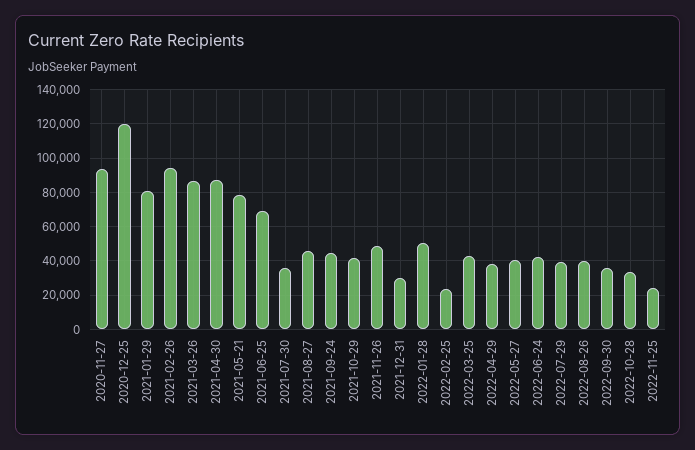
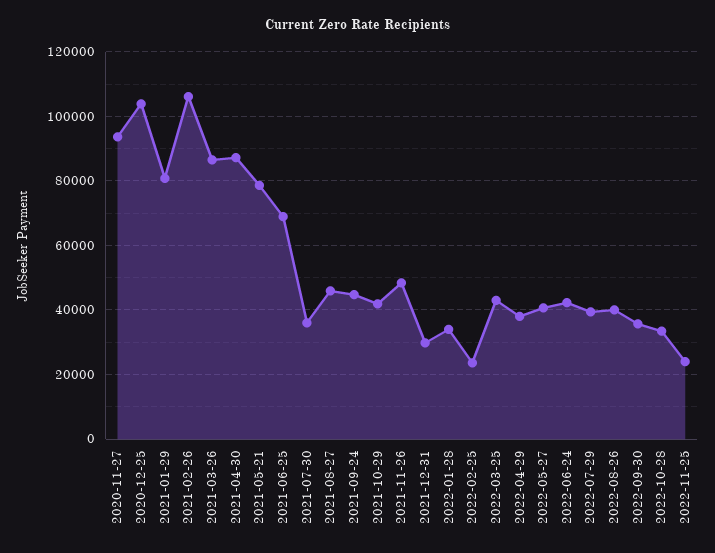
2020-12-25: 120000 -> 104000
2021-02-26: 95000 -> 106000
2022-01-28: 50000 -> 34000

